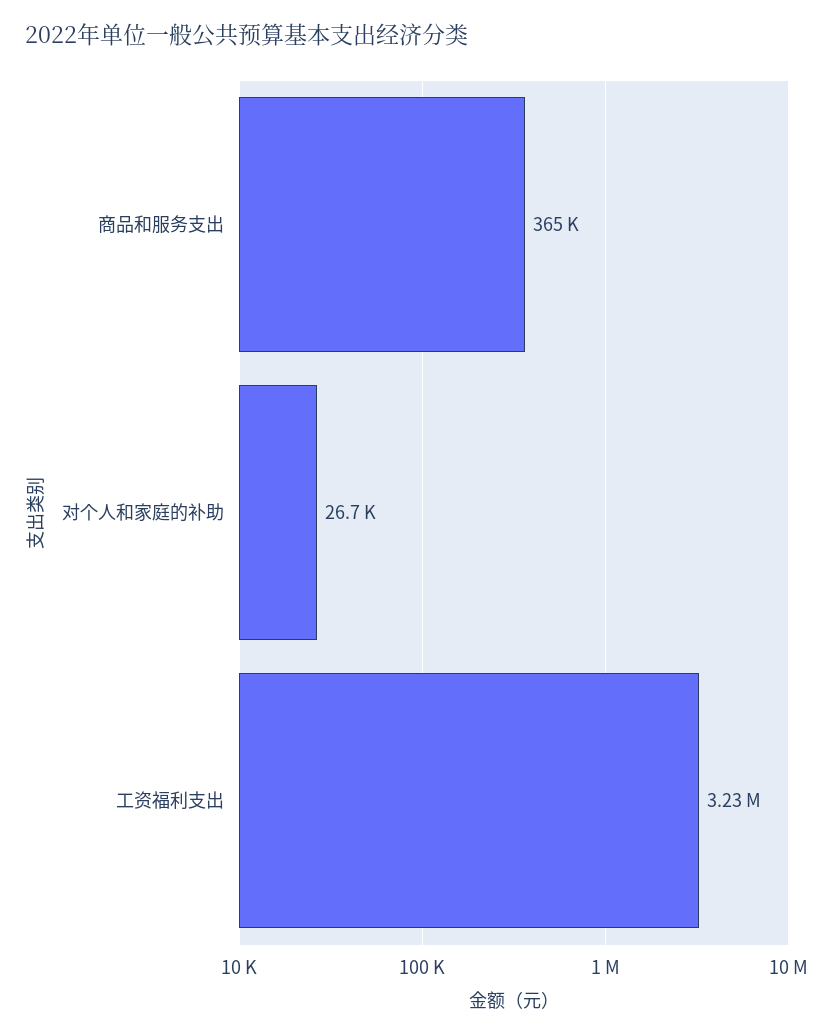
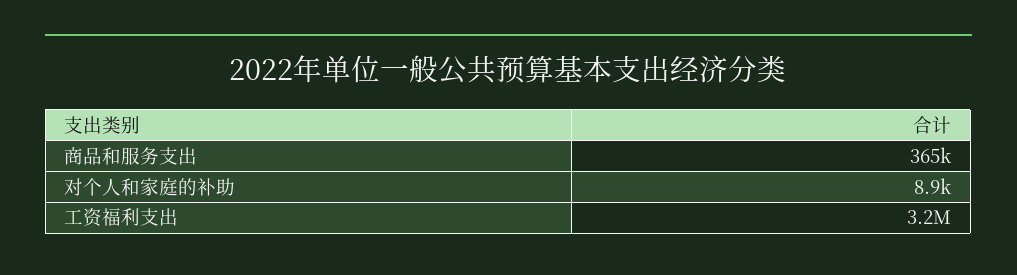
对个人和家庭的补助: 26700 -> 8900

